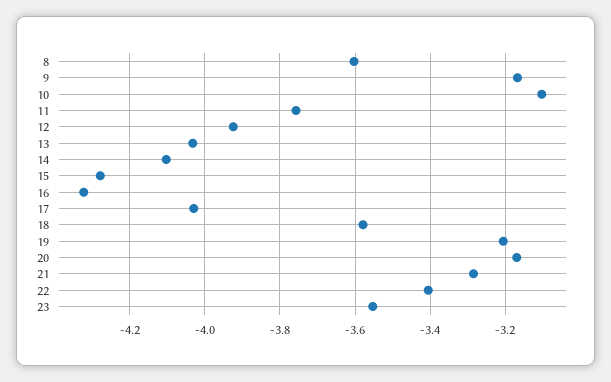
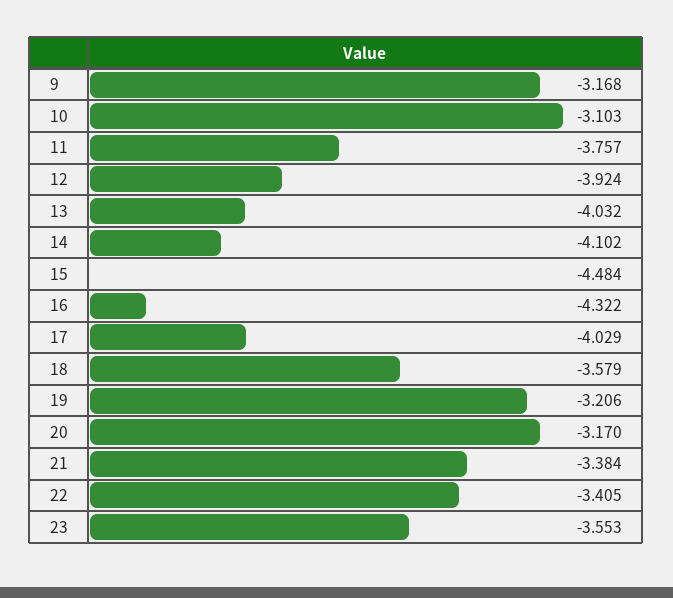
8: -3.6 -> none
15: -4.28 -> -4.484
21: -3.28 -> -3.384

